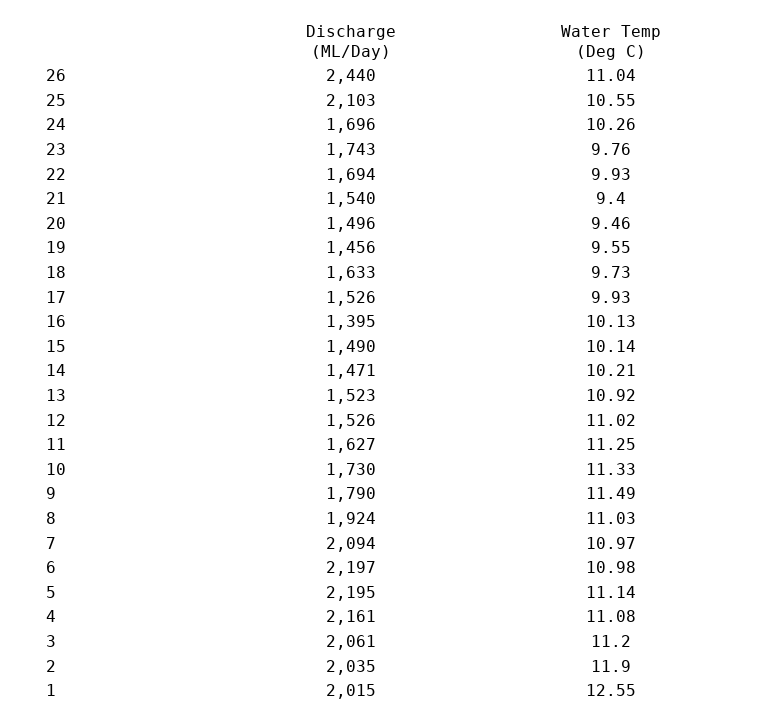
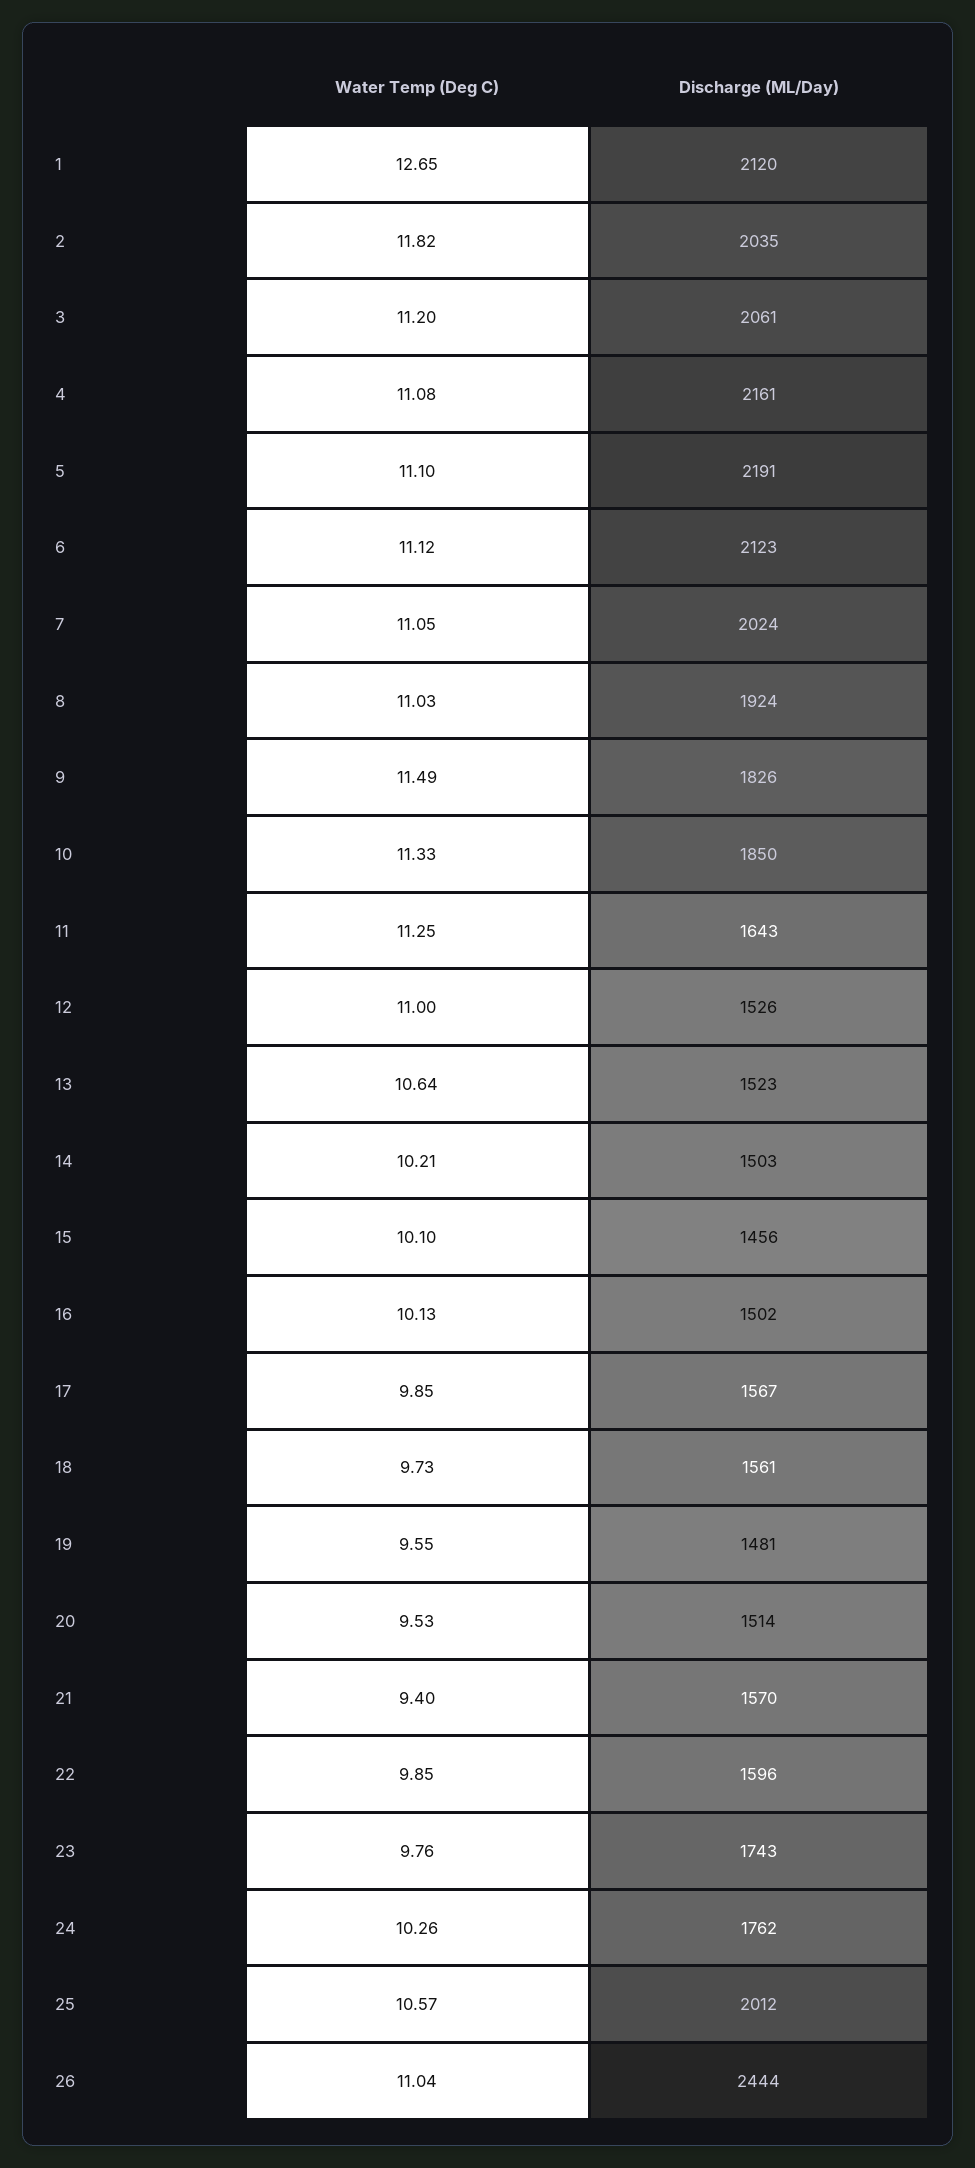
Discharge (ML/Day), 26: 2440 -> 2444
Discharge (ML/Day), 25: 2103 -> 2012
Water Temp (Deg C), 25: 10.55 -> 10.57
Discharge (ML/Day), 24: 1696 -> 1762
Discharge (ML/Day), 22: 1694 -> 1596
Water Temp (Deg C), 22: 9.93 -> 9.85
Discharge (ML/Day), 21: 1540 -> 1570
Discharge (ML/Day), 20: 1496 -> 1514
Water Temp (Deg C), 20: 9.46 -> 9.53
Discharge (ML/Day), 19: 1456 -> 1481
Discharge (ML/Day), 18: 1633 -> 1561
Discharge (ML/Day), 17: 1526 -> 1567
Water Temp (Deg C), 17: 9.93 -> 9.85
Discharge (ML/Day), 16: 1395 -> 1502
Discharge (ML/Day), 15: 1490 -> 1456
Water Temp (Deg C), 15: 10.14 -> 10.1
Discharge (ML/Day), 14: 1471 -> 1503
Water Temp (Deg C), 13: 10.92 -> 10.64
Water Temp (Deg C), 12: 11.02 -> 11
Discharge (ML/Day), 11: 1627 -> 1643
Discharge (ML/Day), 10: 1730 -> 1850
Discharge (ML/Day), 9: 1790 -> 1826
Discharge (ML/Day), 7: 2094 -> 2024
Water Temp (Deg C), 7: 10.97 -> 11.05
Discharge (ML/Day), 6: 2197 -> 2123
Water Temp (Deg C), 6: 10.98 -> 11.12
Discharge (ML/Day), 5: 2195 -> 2191
Water Temp (Deg C), 5: 11.14 -> 11.1
Water Temp (Deg C), 2: 11.9 -> 11.82
Discharge (ML/Day), 1: 2015 -> 2120
Water Temp (Deg C), 1: 12.55 -> 12.65

